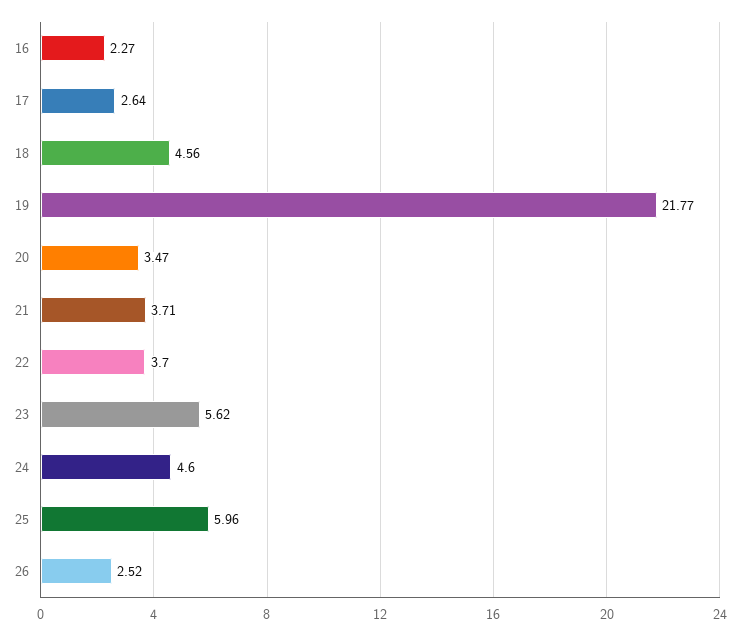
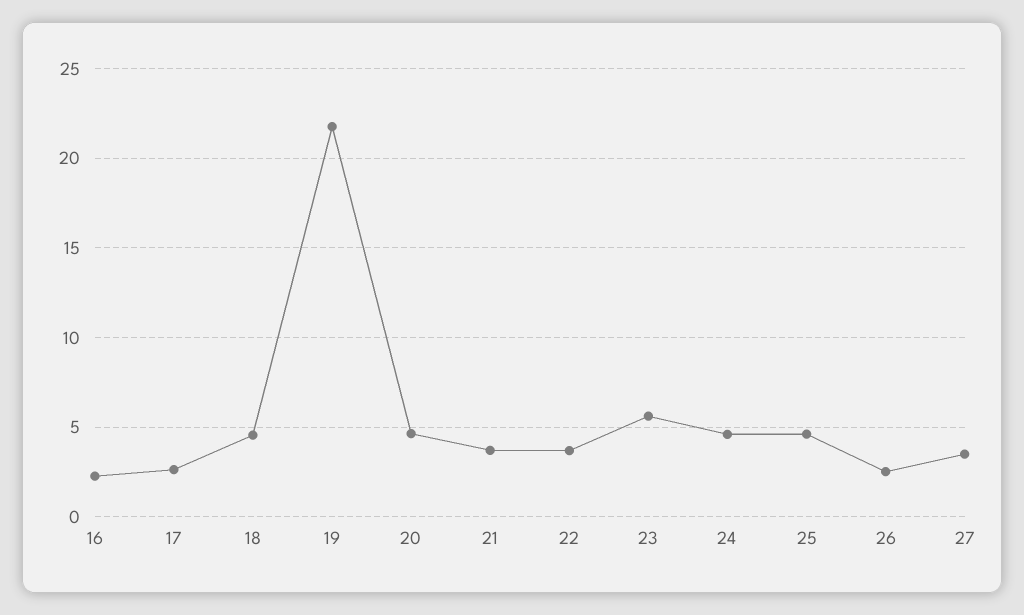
20: 3.47 -> 4.5
25: 5.96 -> 4.5
27: none -> 3.5

